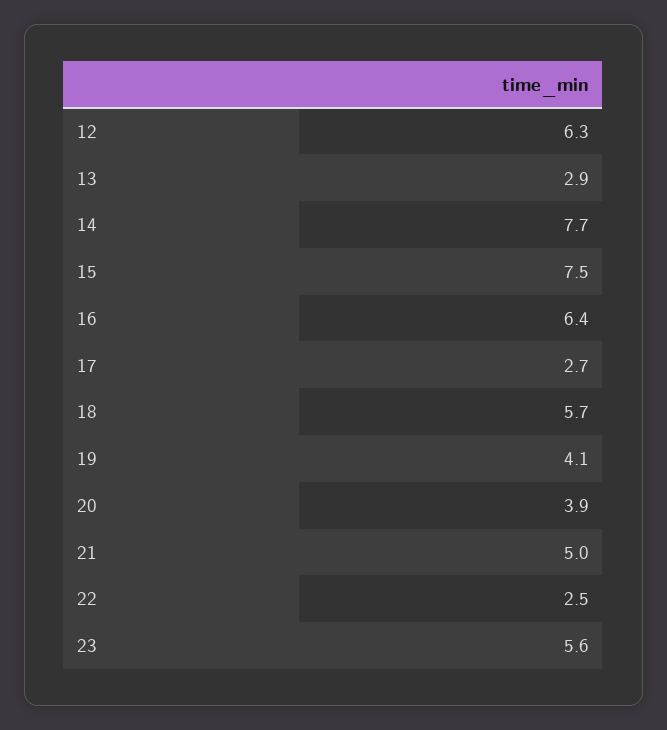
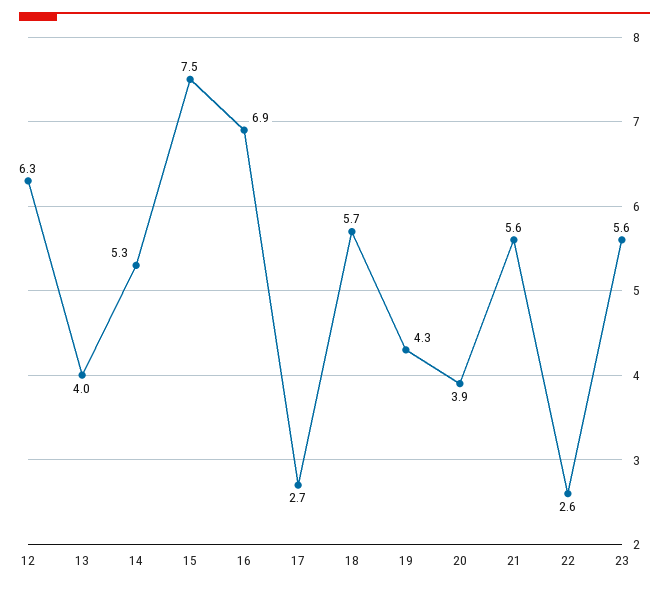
13: 2.9 -> 4
14: 7.7 -> 5.3
16: 6.4 -> 6.9
19: 4.1 -> 4.3
21: 5 -> 5.6
22: 2.5 -> 2.6

